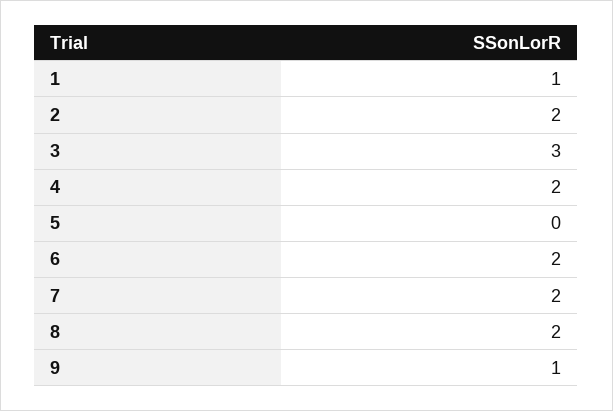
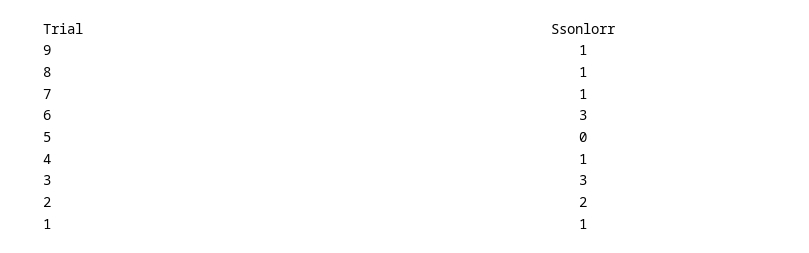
4: 2 -> 1
6: 2 -> 3
7: 2 -> 1
8: 2 -> 1

